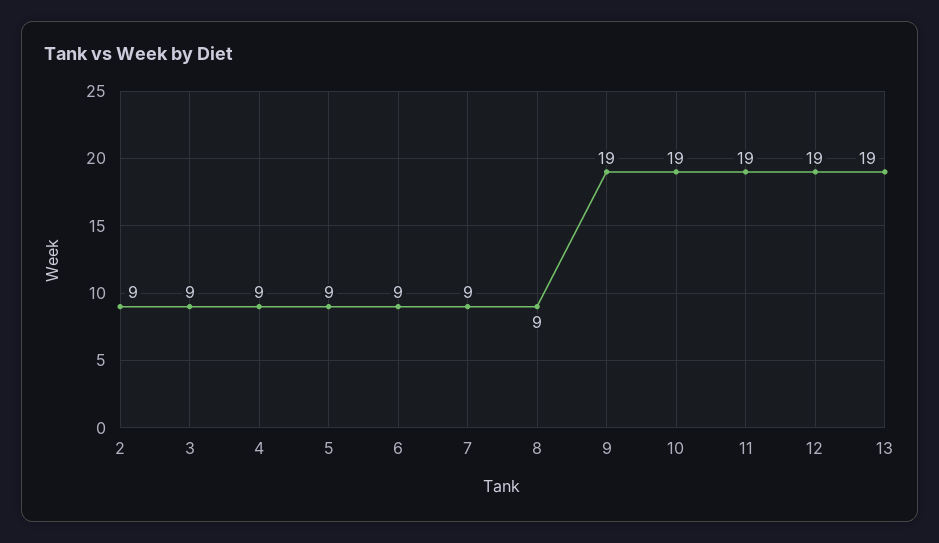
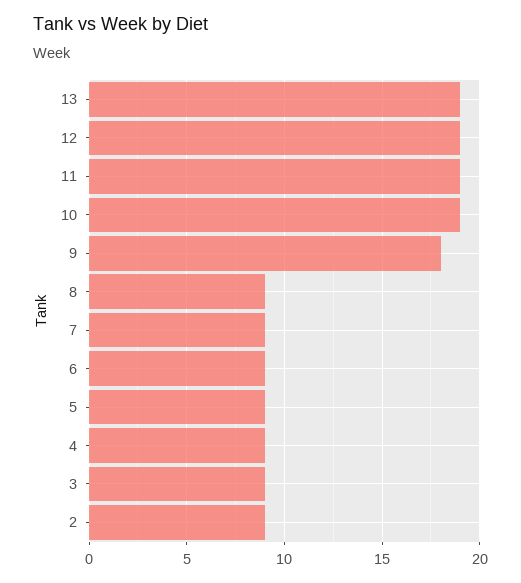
9: 19 -> 18

